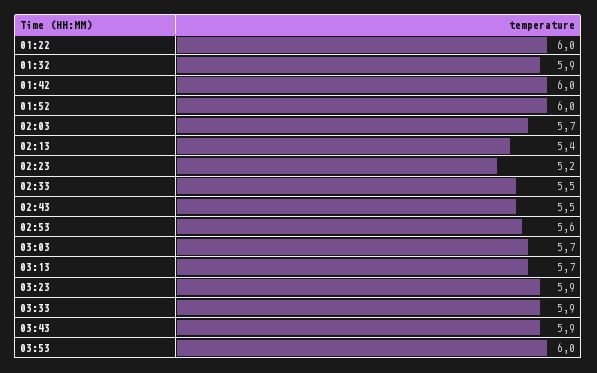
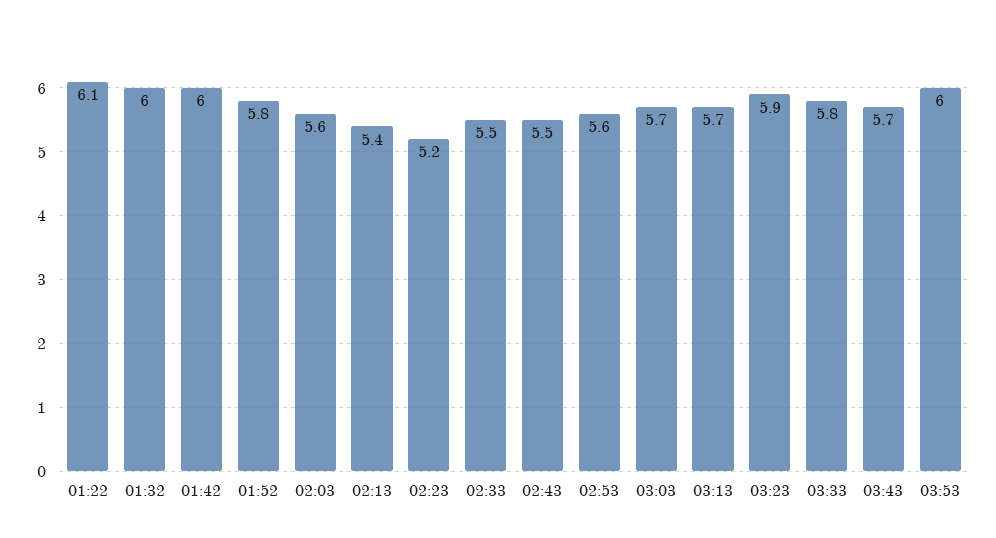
01:22: 6 -> 6.1
01:32: 5.9 -> 6
01:52: 6 -> 5.8
02:03: 5.7 -> 5.6
03:33: 5.9 -> 5.8
03:43: 5.9 -> 5.7

